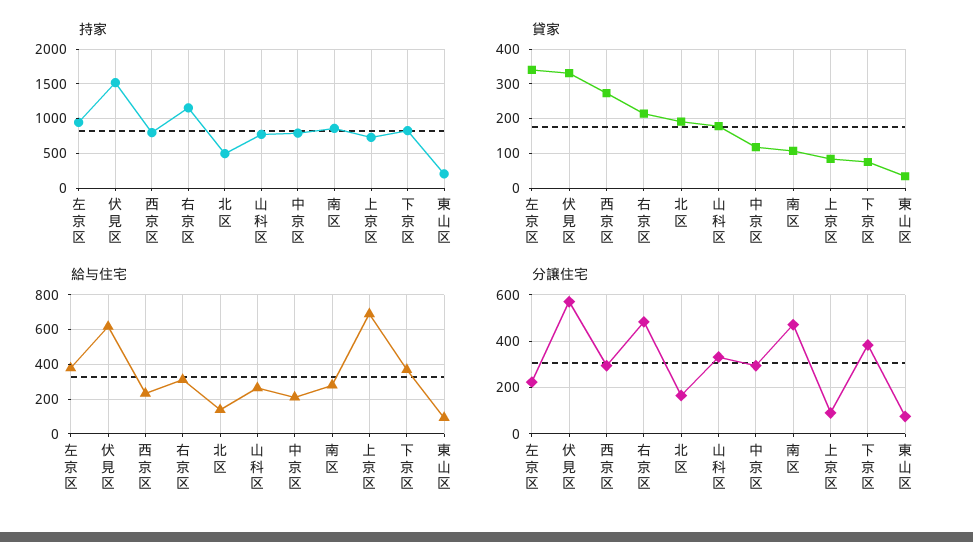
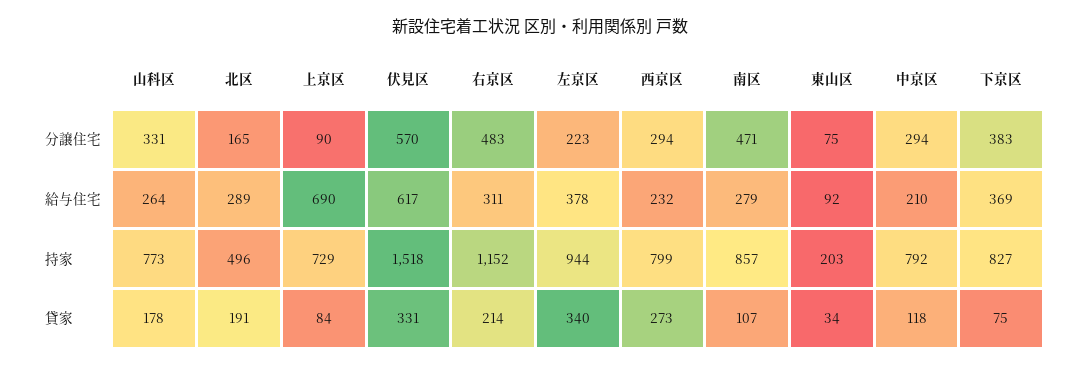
給与住宅, 北区: 150 -> 289

